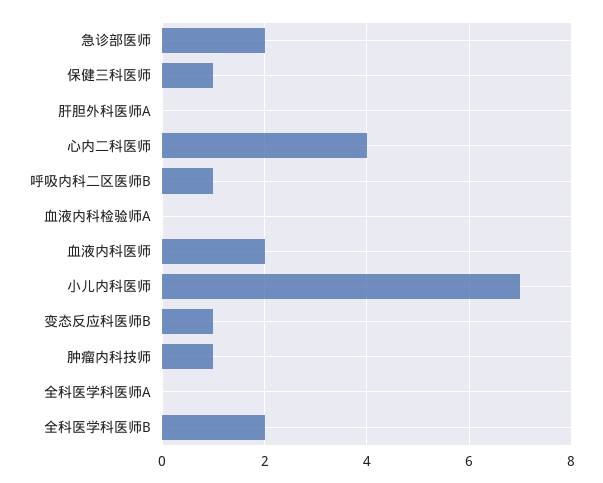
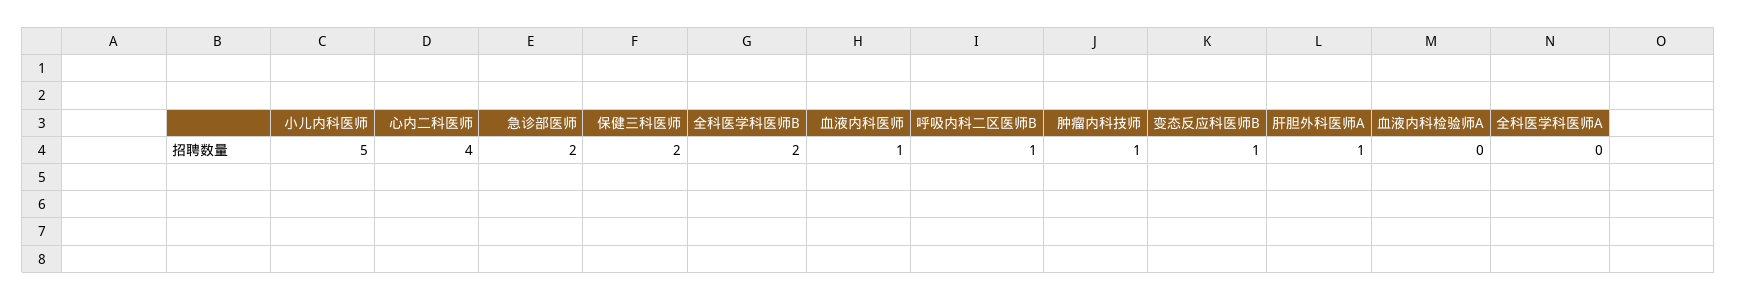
保健三科医师: 1 -> 2
肝胆外科医师A: 0 -> 1
血液内科医师: 2 -> 1
小儿内科医师: 7 -> 5

